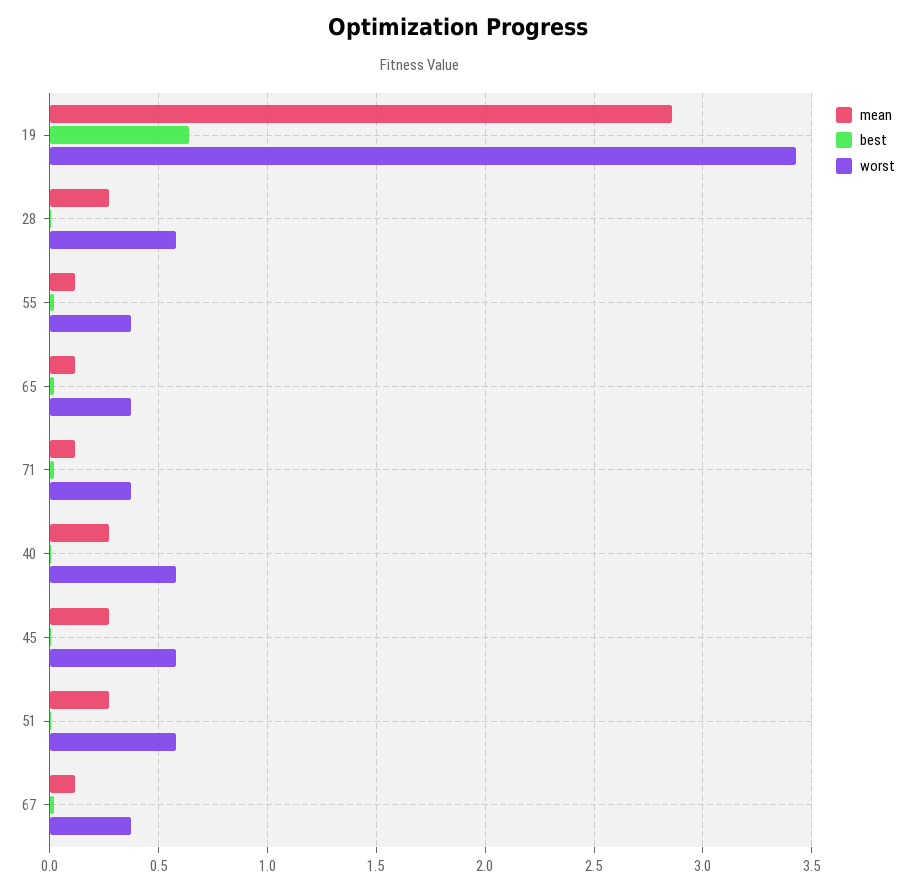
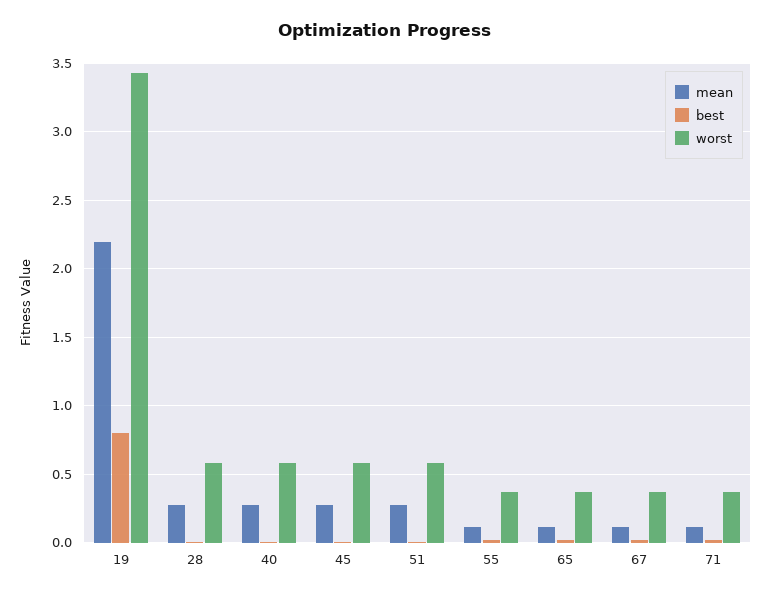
mean, 19: 2.85 -> 2.2
best, 19: 0.65 -> 0.8

